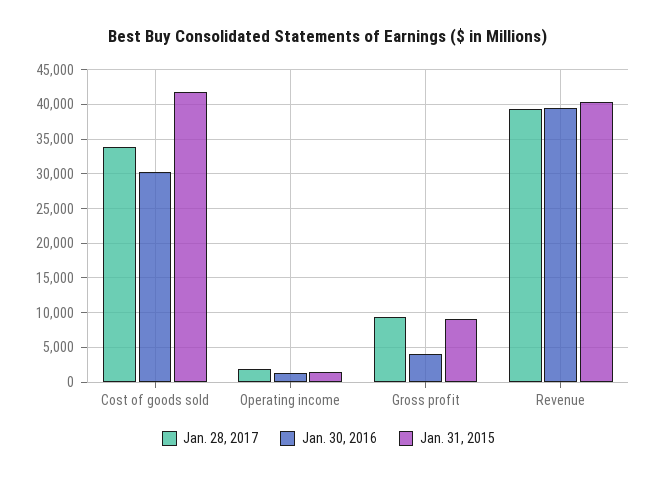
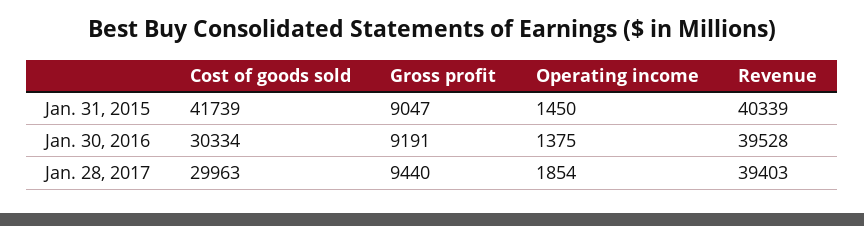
Jan. 28, 2017, Cost of goods sold: 34000 -> 29963
Jan. 30, 2016, Gross profit: 4000 -> 9191

